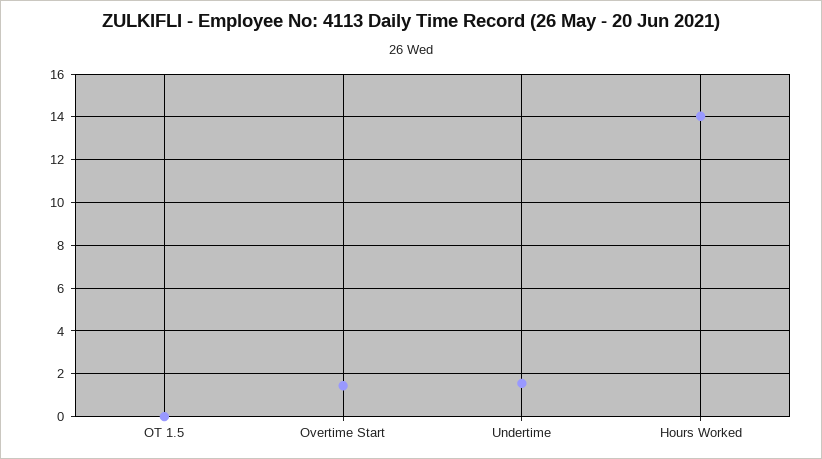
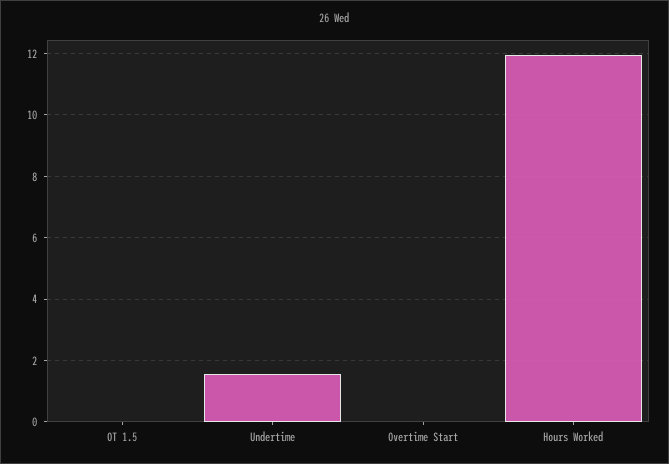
Overtime Start: 1.5 -> 0
Hours Worked: 14 -> 12

